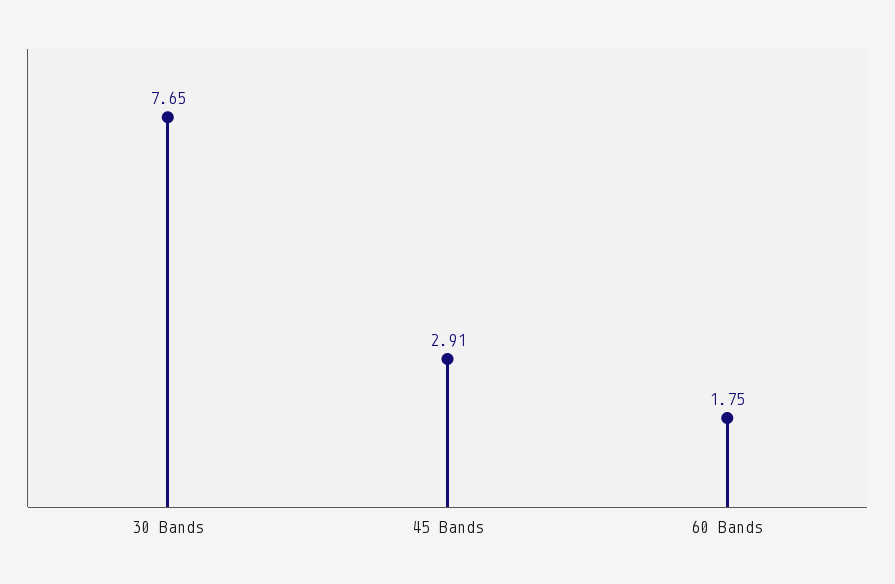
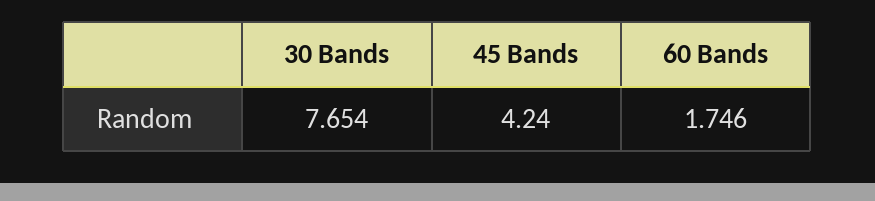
45 Bands: 2.91 -> 4.24

